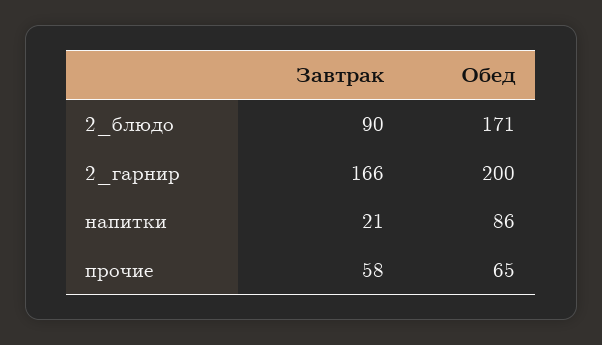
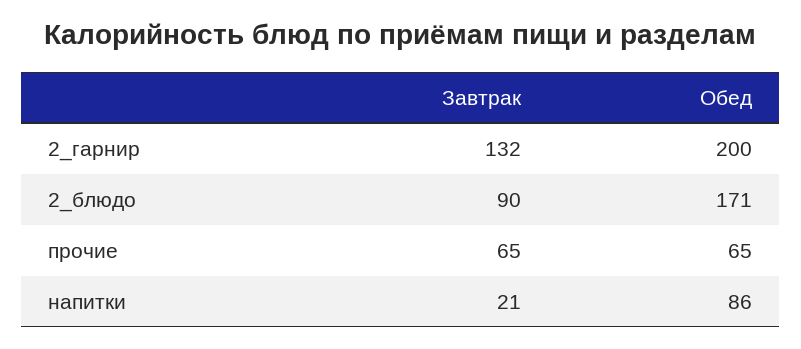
Завтрак, 2_гарнир: 166 -> 132
Завтрак, прочие: 58 -> 65

